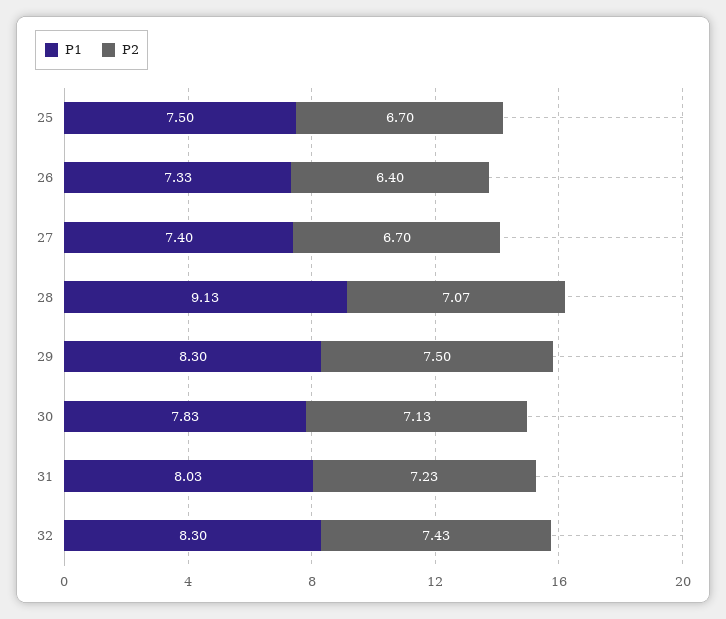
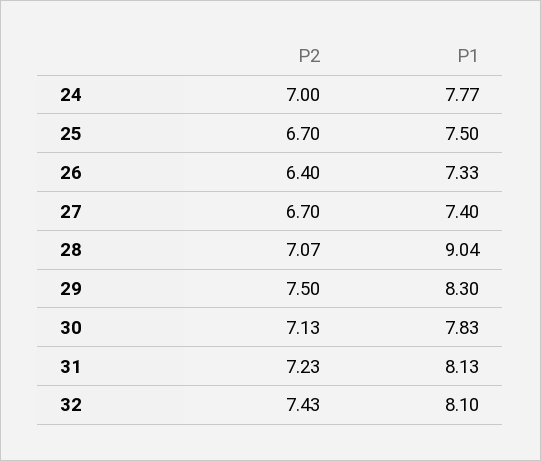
P1, 28: 9.13 -> 9.04
P1, 31: 8.03 -> 8.13
P1, 32: 8.3 -> 8.1
P2, 24: none -> 7
P1, 24: none -> 7.77

